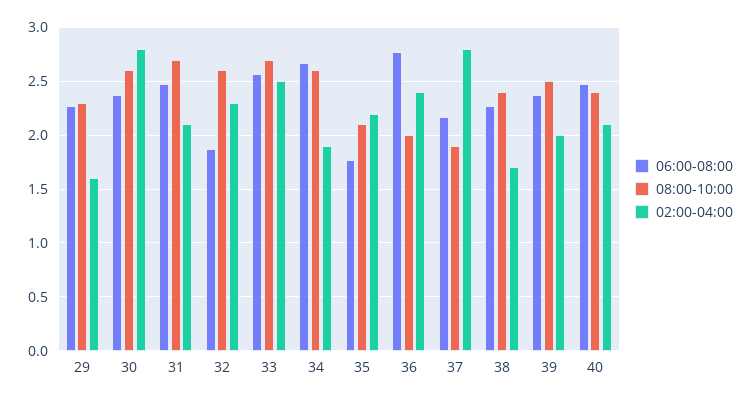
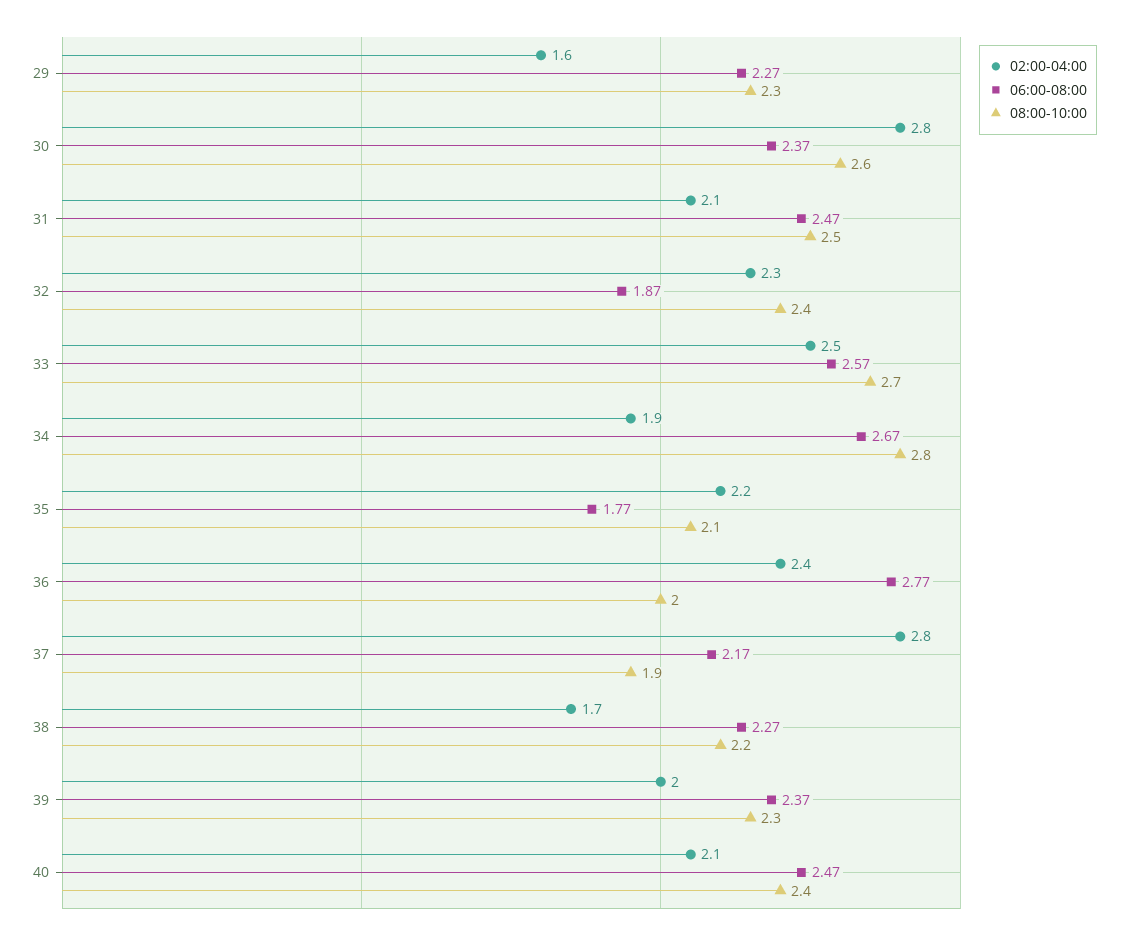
08:00-10:00, 31: 2.7 -> 2.5
08:00-10:00, 32: 2.6 -> 2.4
08:00-10:00, 34: 2.6 -> 2.8
08:00-10:00, 38: 2.4 -> 2.2
08:00-10:00, 39: 2.5 -> 2.3

